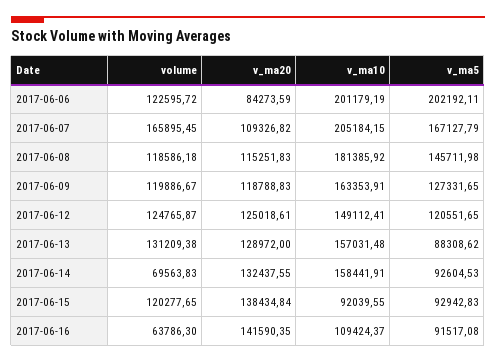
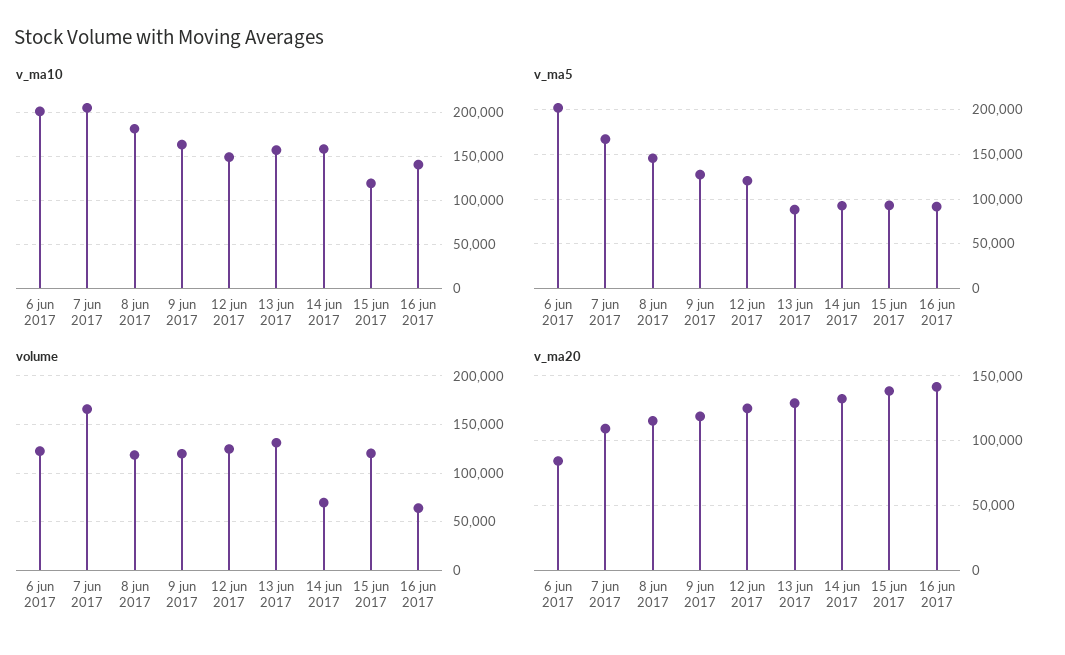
v_ma10, 2017-06-15: 92039.55 -> 120000
v_ma10, 2017-06-16: 109424.37 -> 140000

